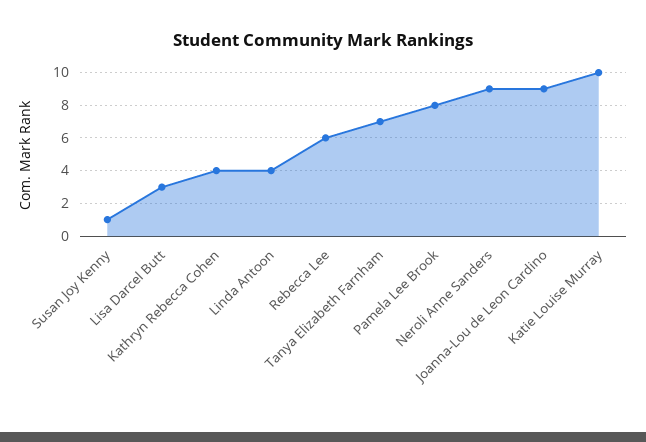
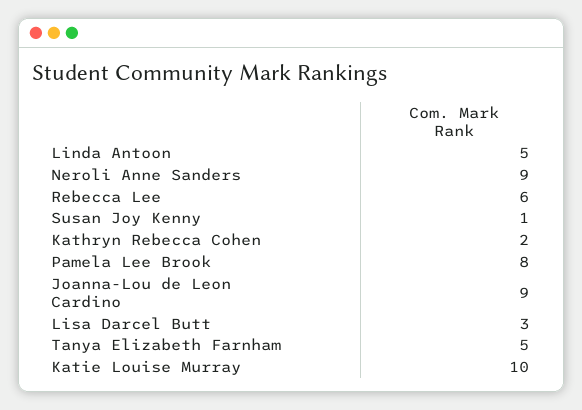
Kathryn Rebecca Cohen: 4 -> 2
Linda Antoon: 4 -> 5
Tanya Elizabeth Farnham: 7 -> 5

